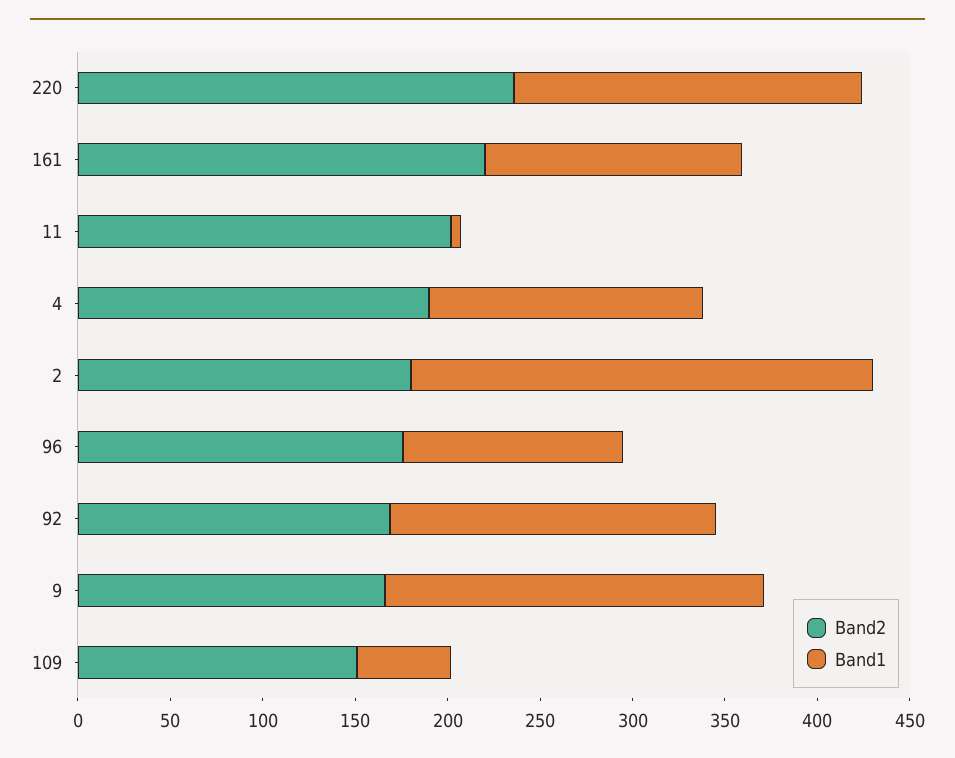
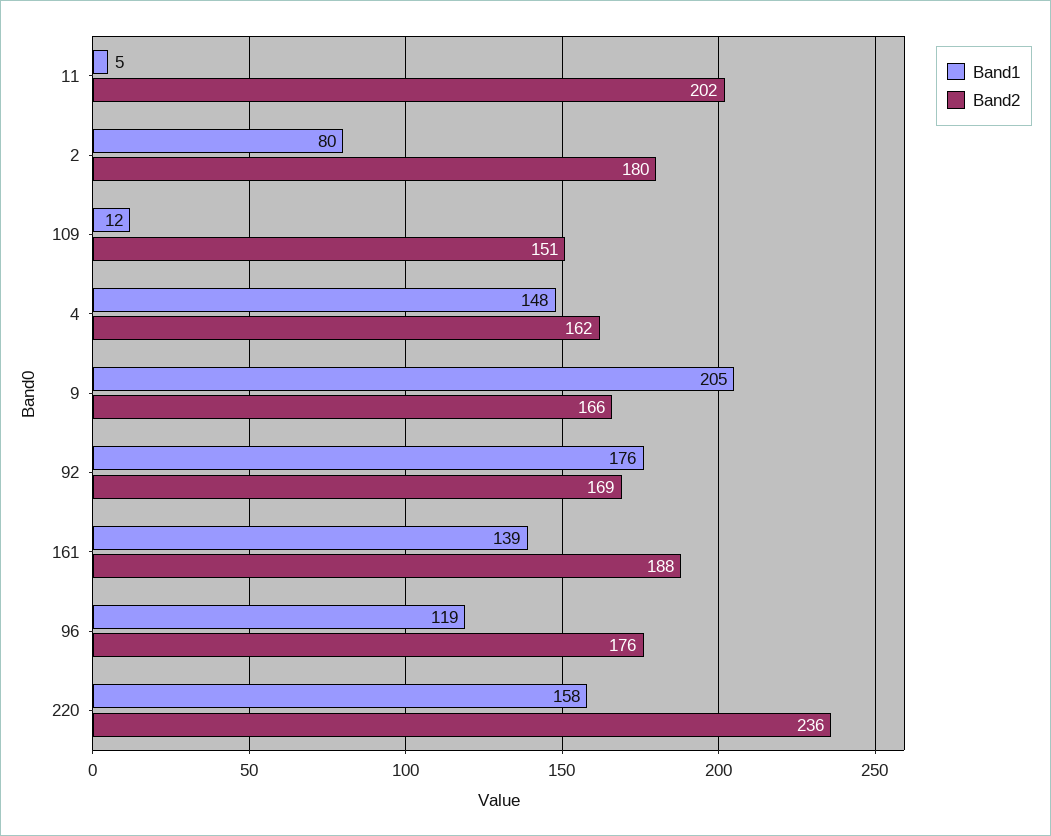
Band1, 220: 190 -> 158
Band2, 161: 220 -> 188
Band2, 4: 190 -> 162
Band1, 2: 250 -> 80
Band1, 109: 50 -> 12

